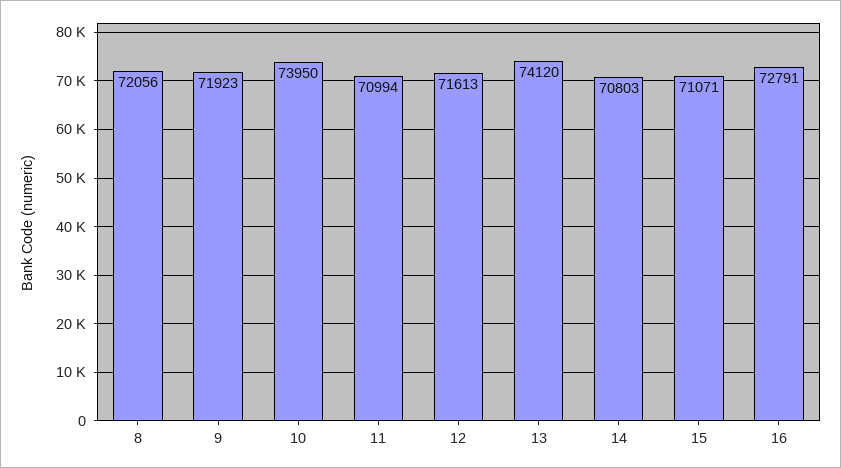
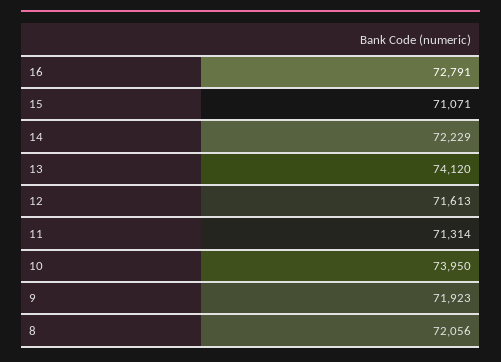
11: 70994 -> 71314
14: 70803 -> 72229

